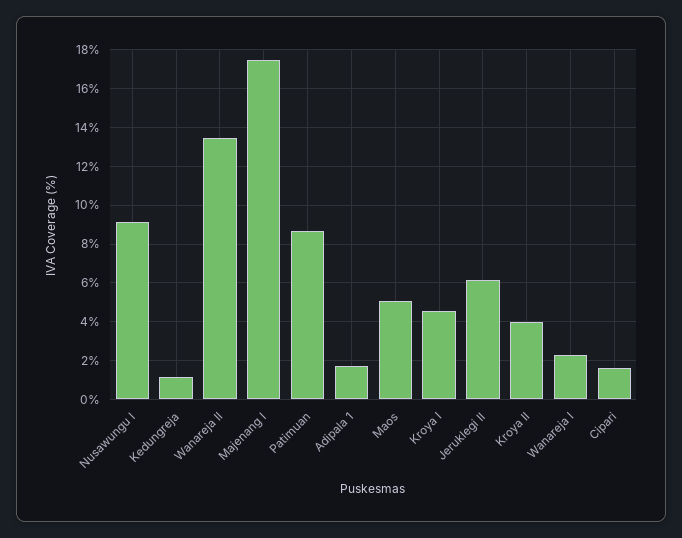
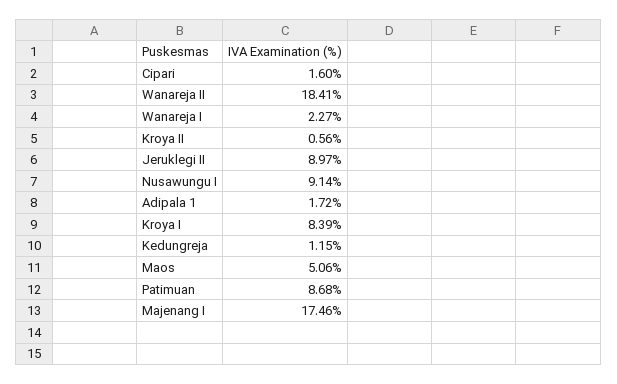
Wanareja II: 13.5 -> 18.41
Kroya I: 4.5 -> 8.39
Jeruklegi II: 6 -> 8.97
Kroya II: 4 -> 0.56

